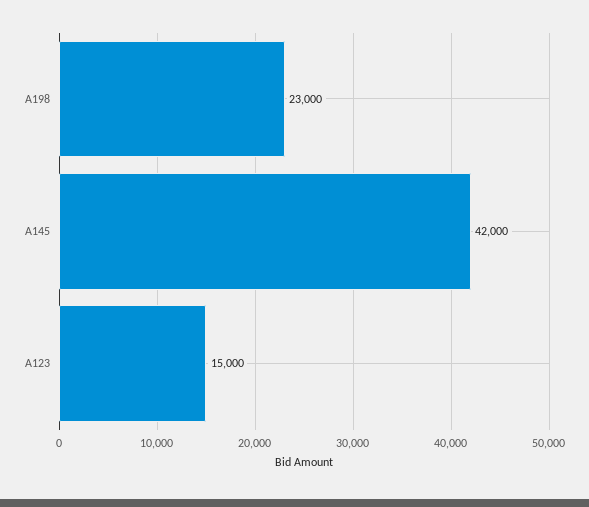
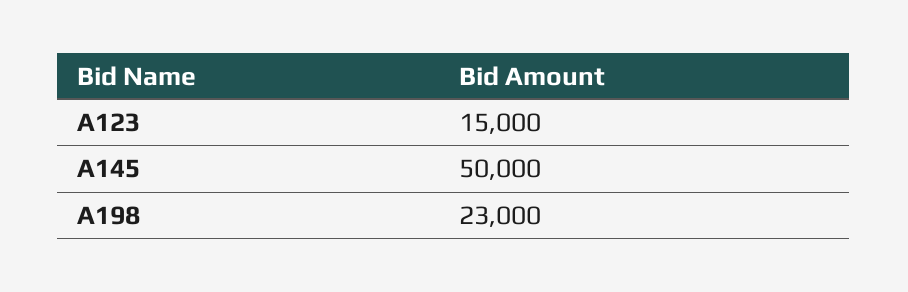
A145: 42000 -> 50000

